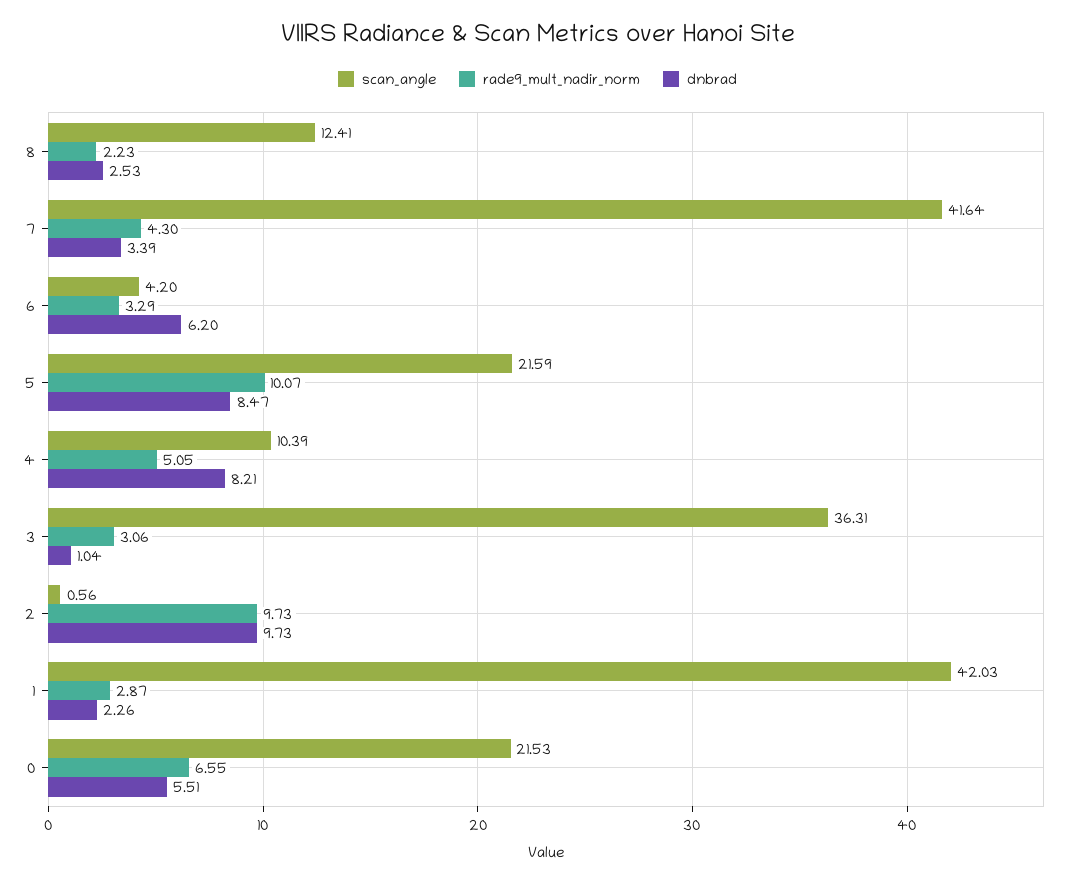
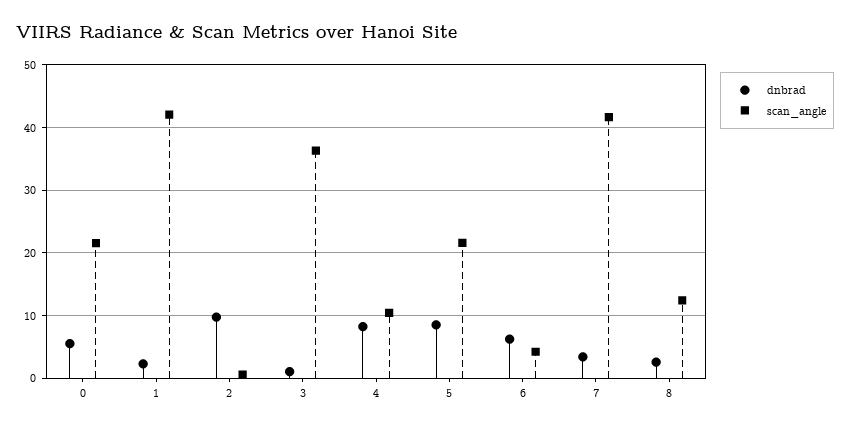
rade9_mult_nadir_norm, 8: 2.23 -> none
rade9_mult_nadir_norm, 7: 4.3 -> none
rade9_mult_nadir_norm, 6: 3.29 -> none
rade9_mult_nadir_norm, 5: 10.07 -> none
rade9_mult_nadir_norm, 4: 5.05 -> none
rade9_mult_nadir_norm, 3: 3.06 -> none
rade9_mult_nadir_norm, 2: 9.73 -> none
rade9_mult_nadir_norm, 1: 2.87 -> none
rade9_mult_nadir_norm, 0: 6.55 -> none

